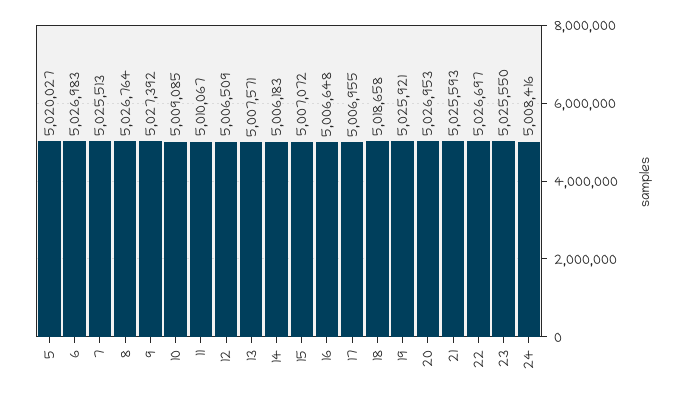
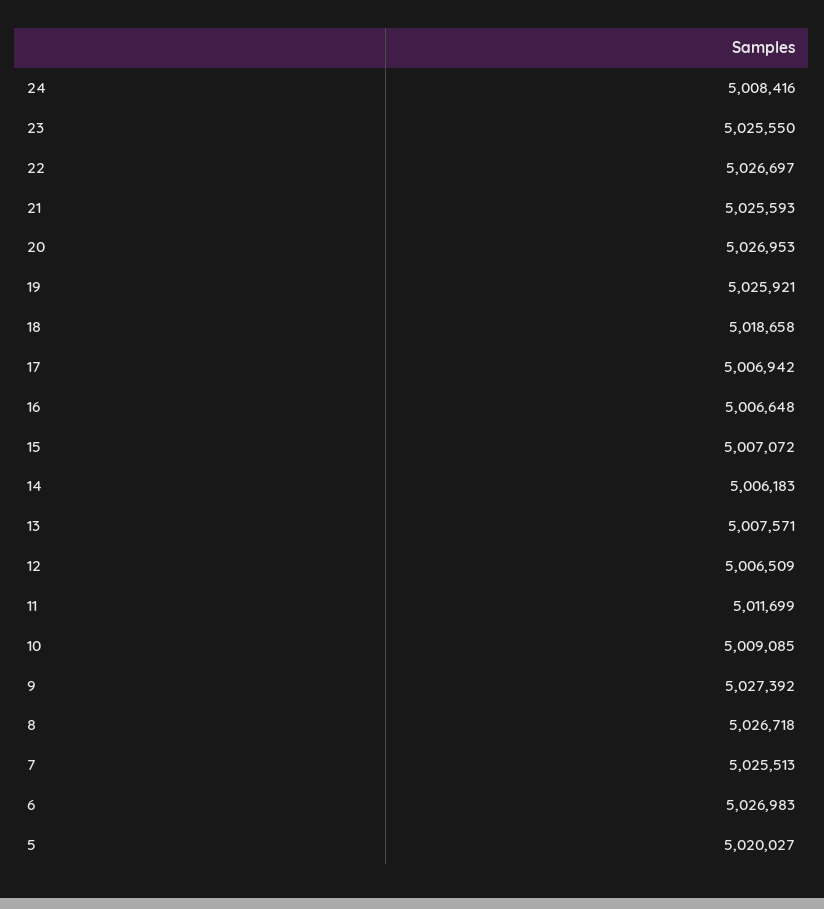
8: 5026764 -> 5026718
11: 5010067 -> 5011699
17: 5006955 -> 5006942

